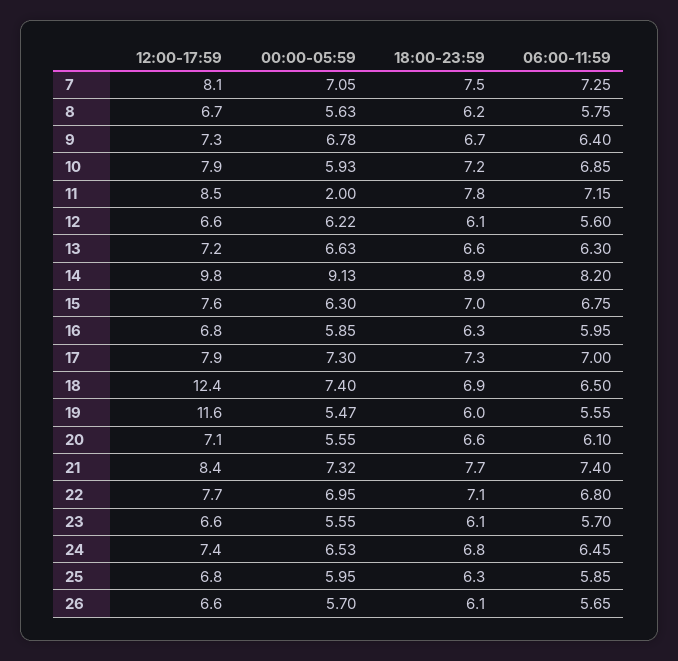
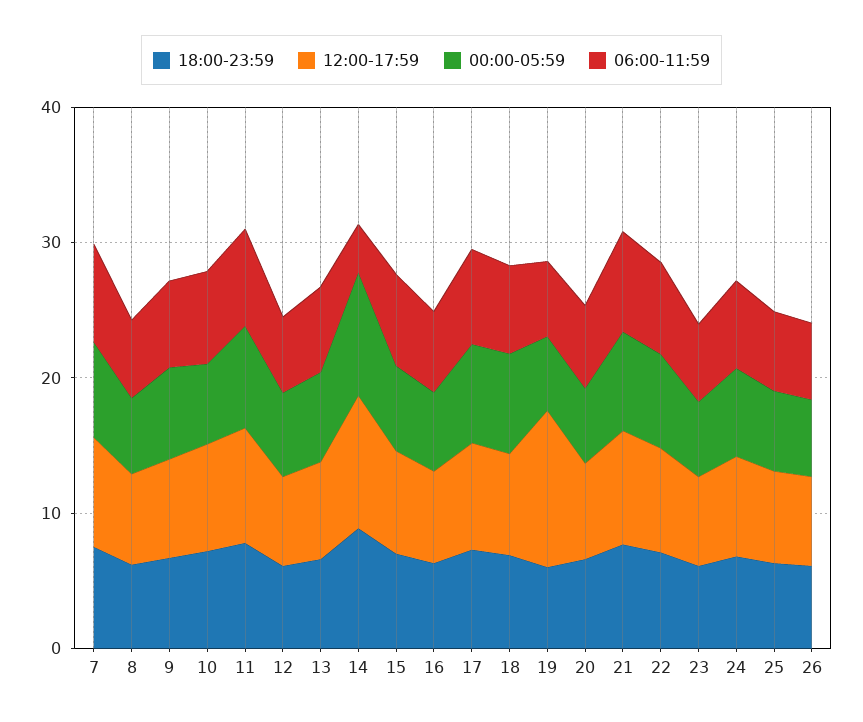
00:00-05:59, 11: 2 -> 8
06:00-11:59, 14: 8.2 -> 4
12:00-17:59, 18: 12.4 -> 8

